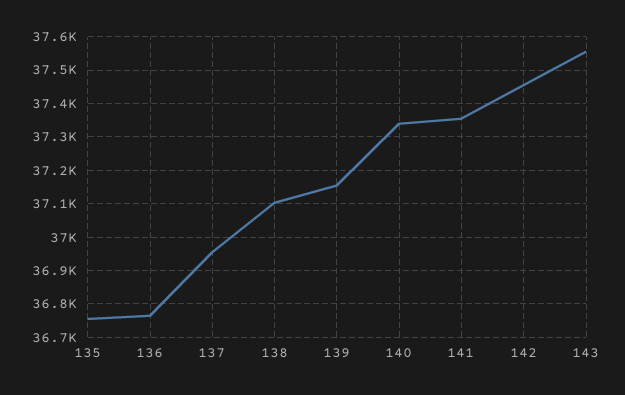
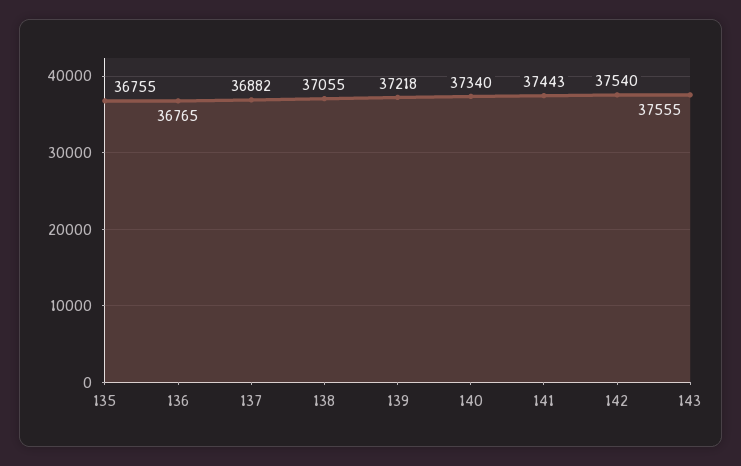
137: 36960 -> 36882
138: 37100 -> 37055
139: 37160 -> 37218
141: 37360 -> 37443
142: 37460 -> 37540

